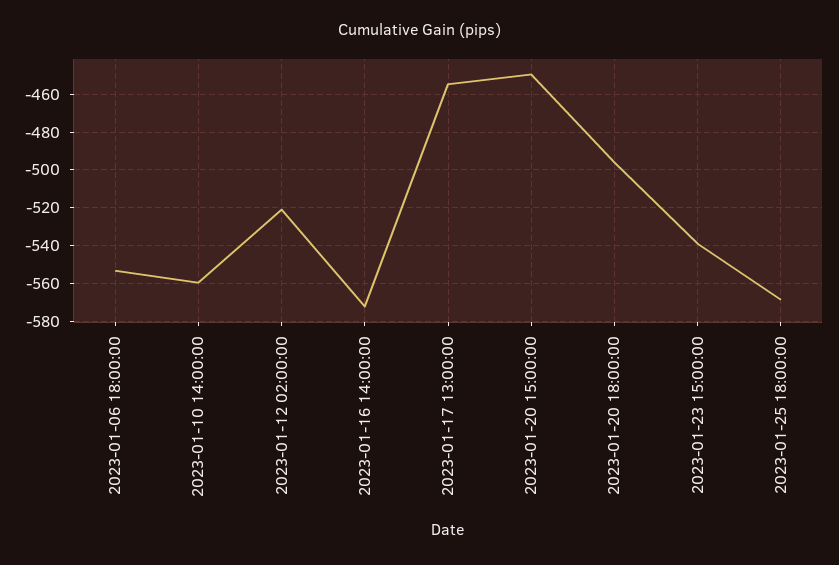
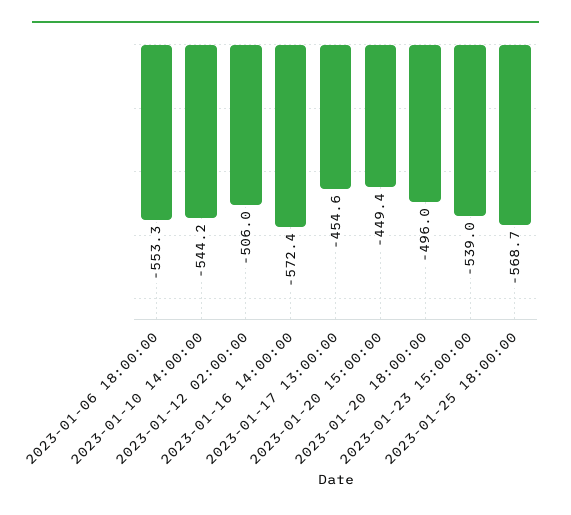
2023-01-10 14:00:00: -560 -> -544.2
2023-01-12 02:00:00: -520 -> -506

